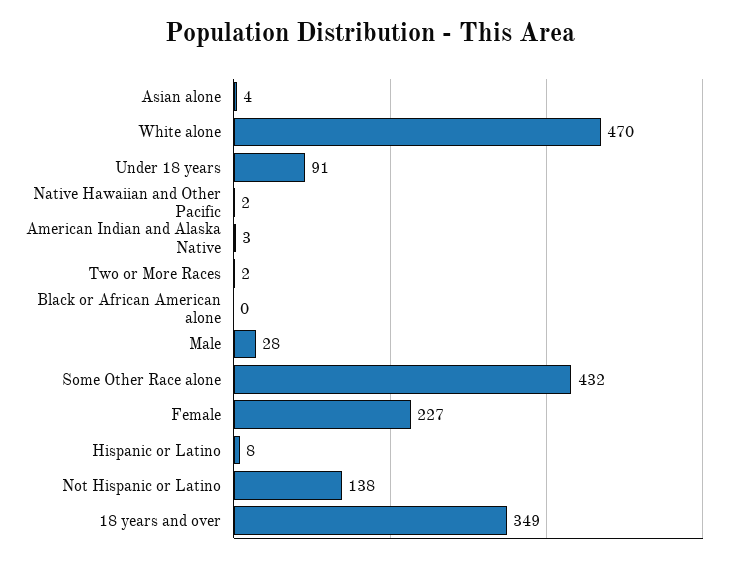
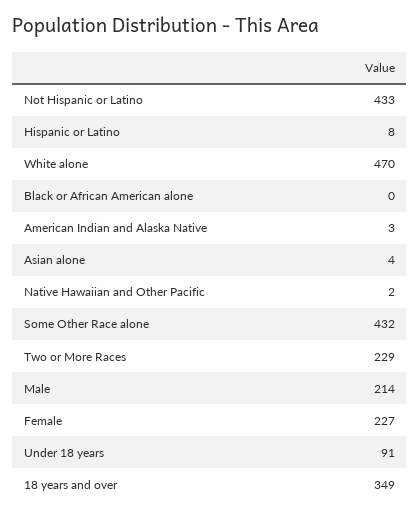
Two or More Races: 2 -> 229
Male: 28 -> 214
Not Hispanic or Latino: 138 -> 433

